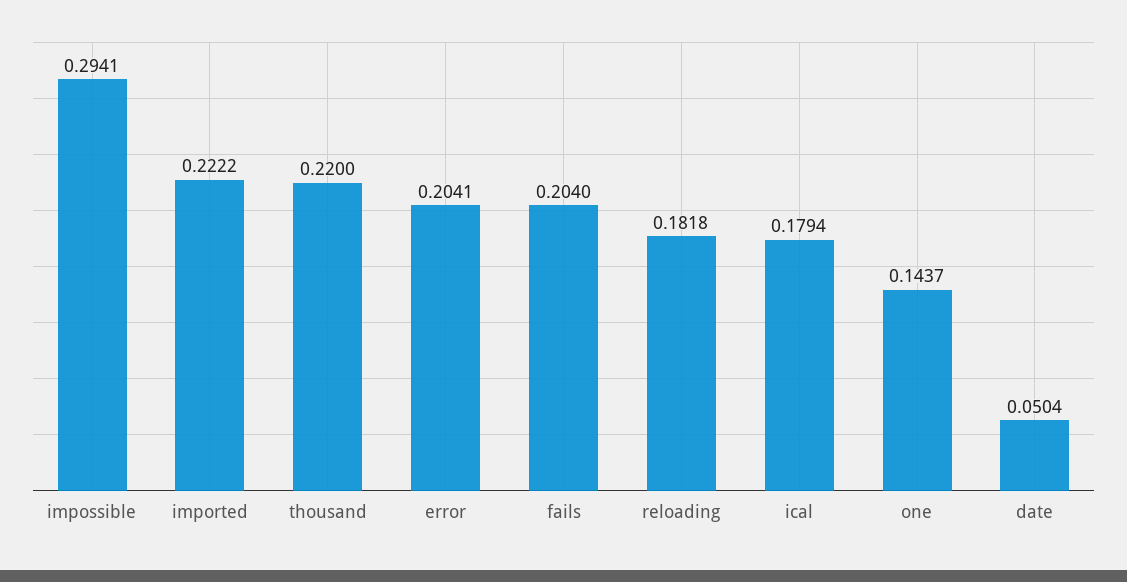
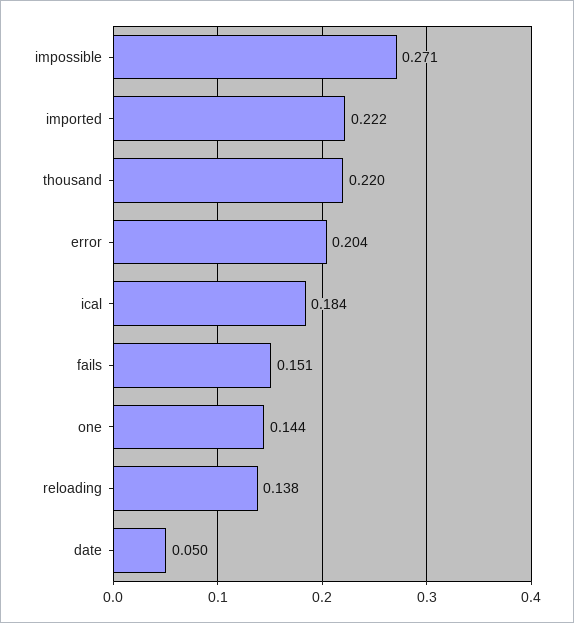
impossible: 0.2941 -> 0.271
fails: 0.204 -> 0.151
reloading: 0.1818 -> 0.138
ical: 0.1794 -> 0.184

